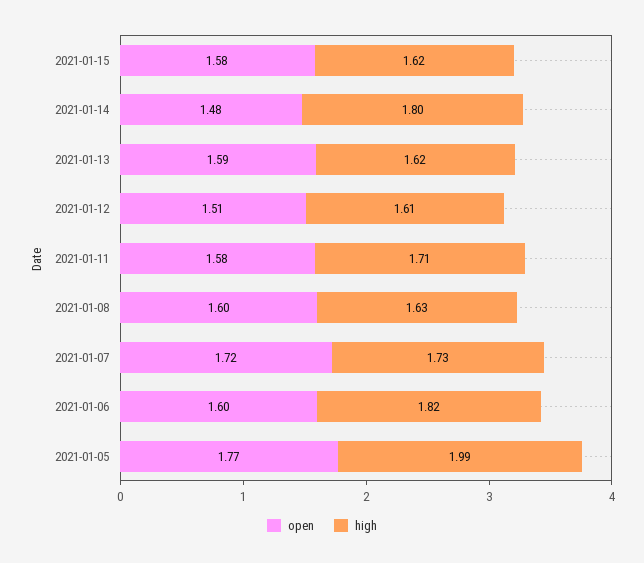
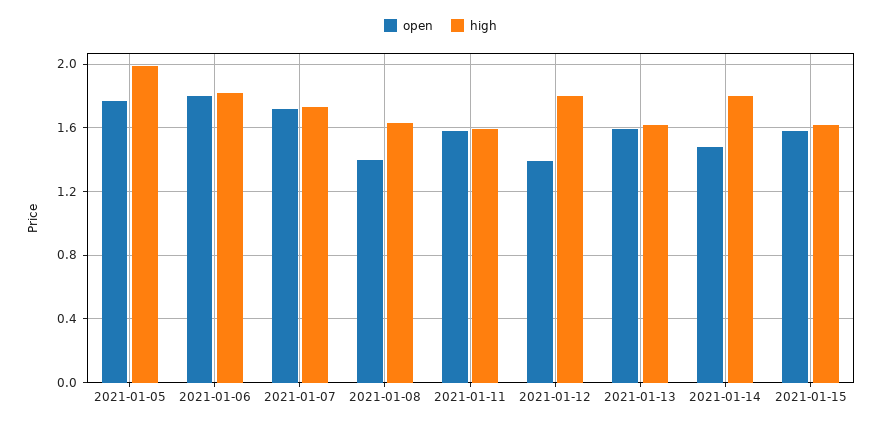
open, 2021-01-12: 1.51 -> 1.4
high, 2021-01-12: 1.61 -> 1.8
high, 2021-01-11: 1.71 -> 1.6
open, 2021-01-08: 1.6 -> 1.4
open, 2021-01-06: 1.6 -> 1.8

